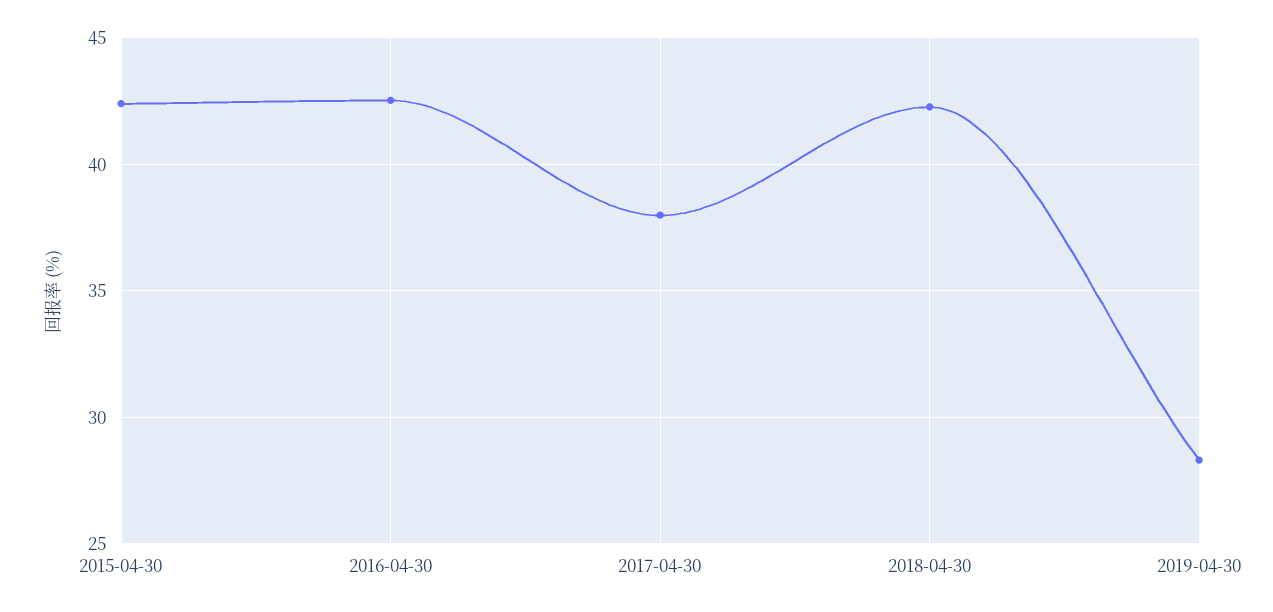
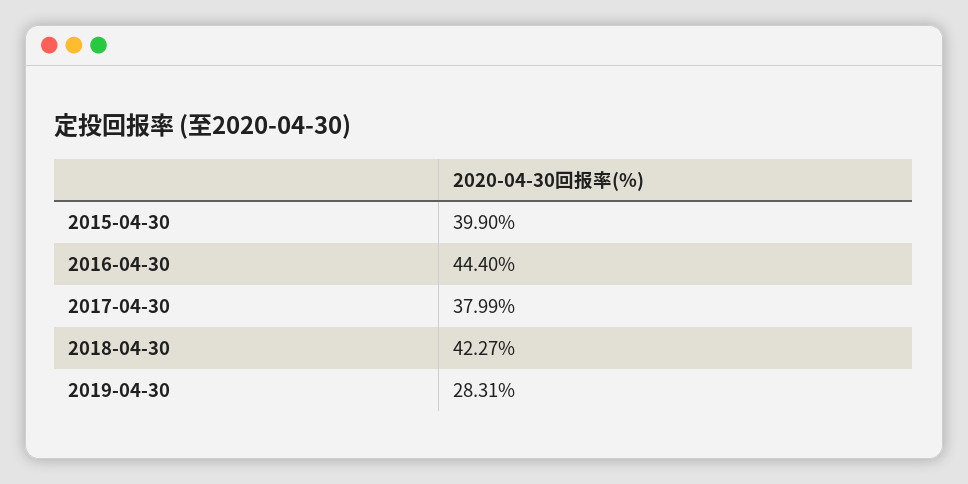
2015-04-30: 42.5 -> 39.9
2016-04-30: 42.5 -> 44.4

